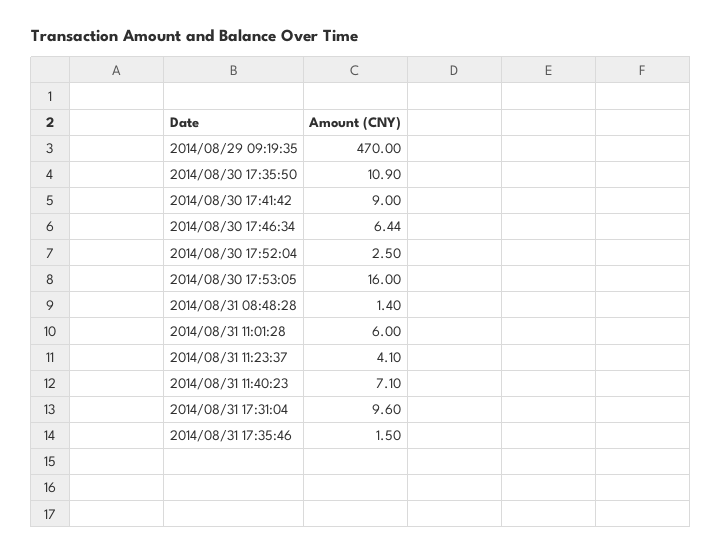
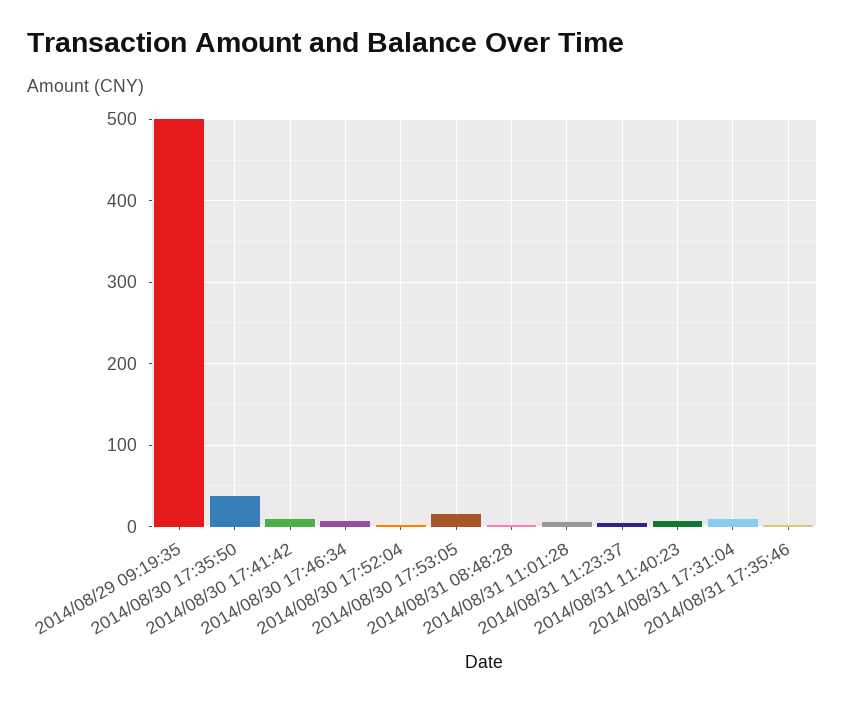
2014/08/29 09:19:35: 470 -> 500
2014/08/30 17:35:50: 10.9 -> 40

